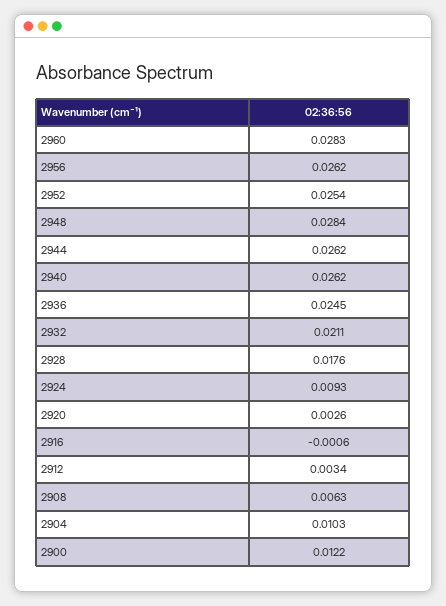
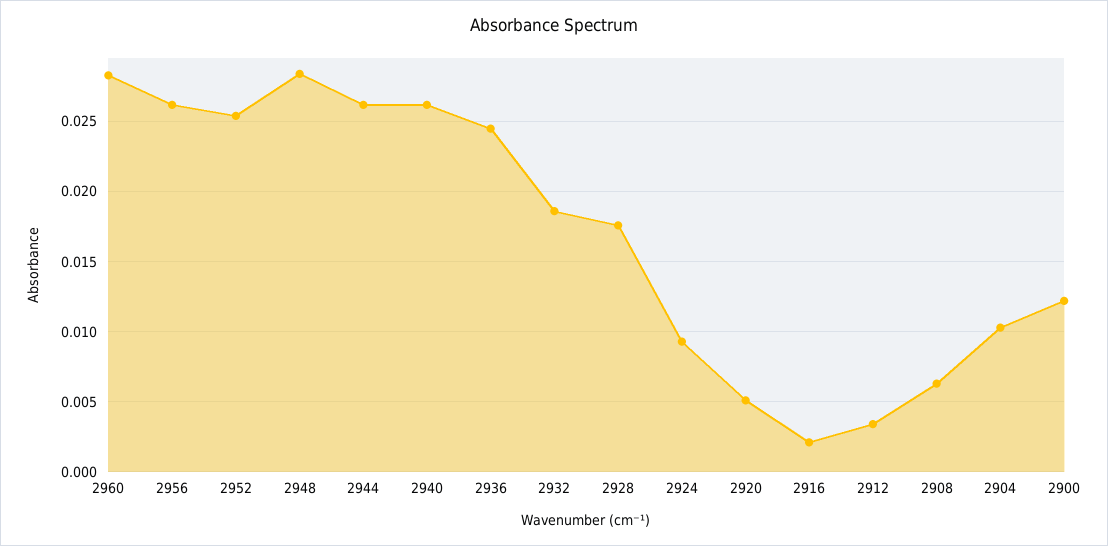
2932: 0.0211 -> 0.0185
2920: 0.0026 -> 0.005
2916: -0.0006 -> 0.002

